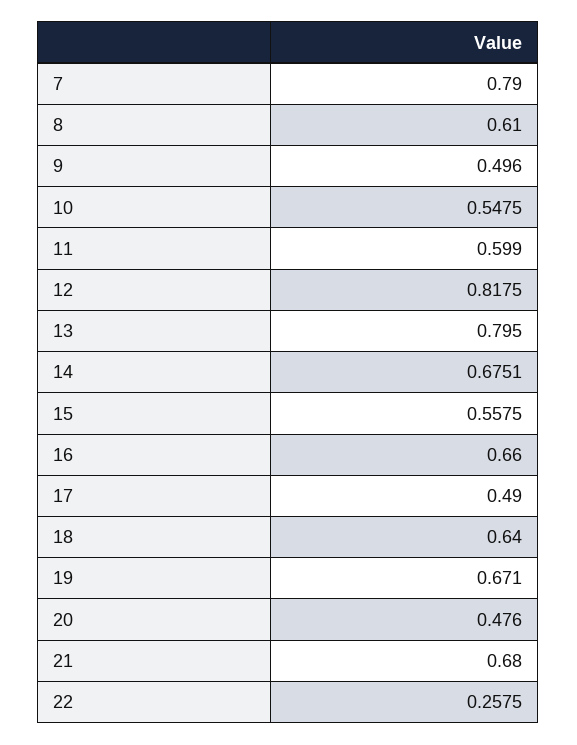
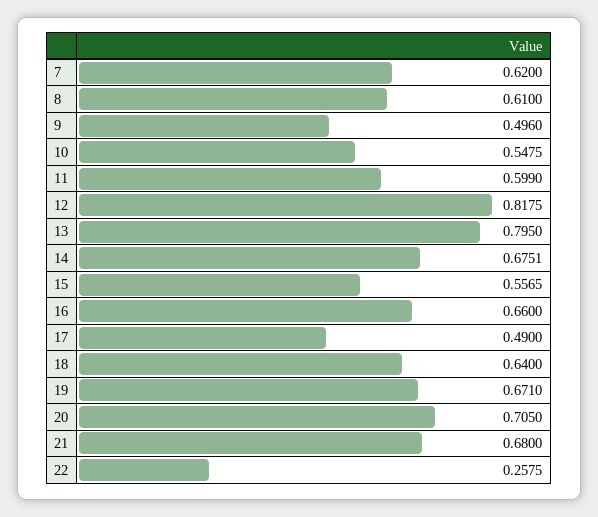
7: 0.79 -> 0.62
15: 0.5575 -> 0.5565
20: 0.476 -> 0.705

